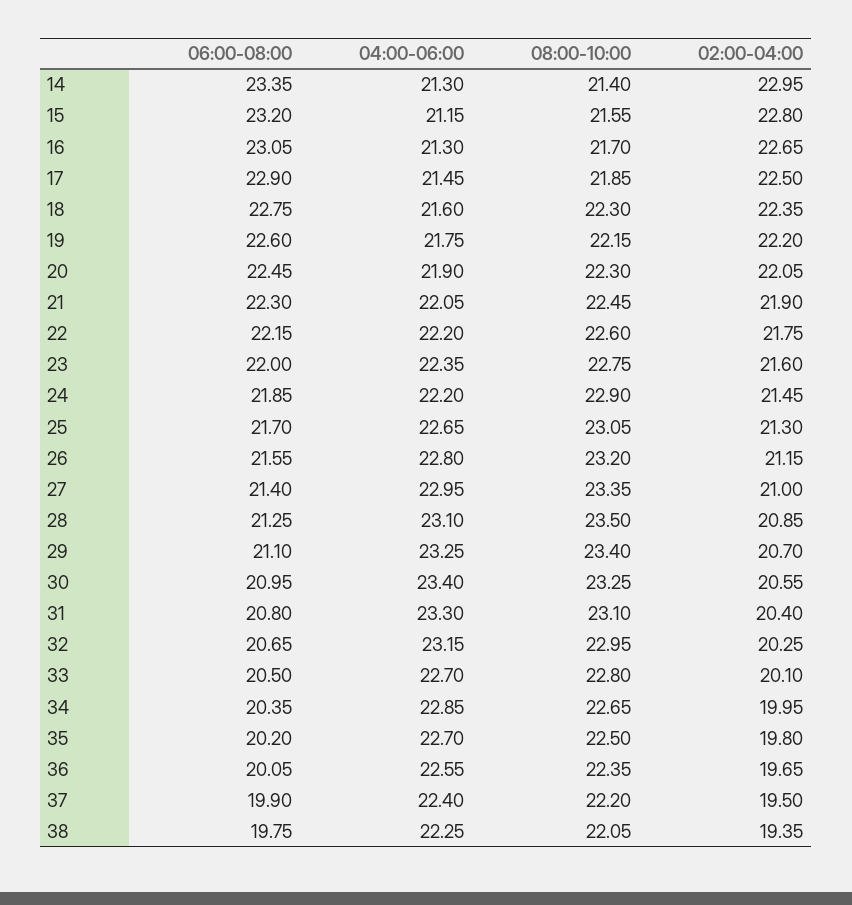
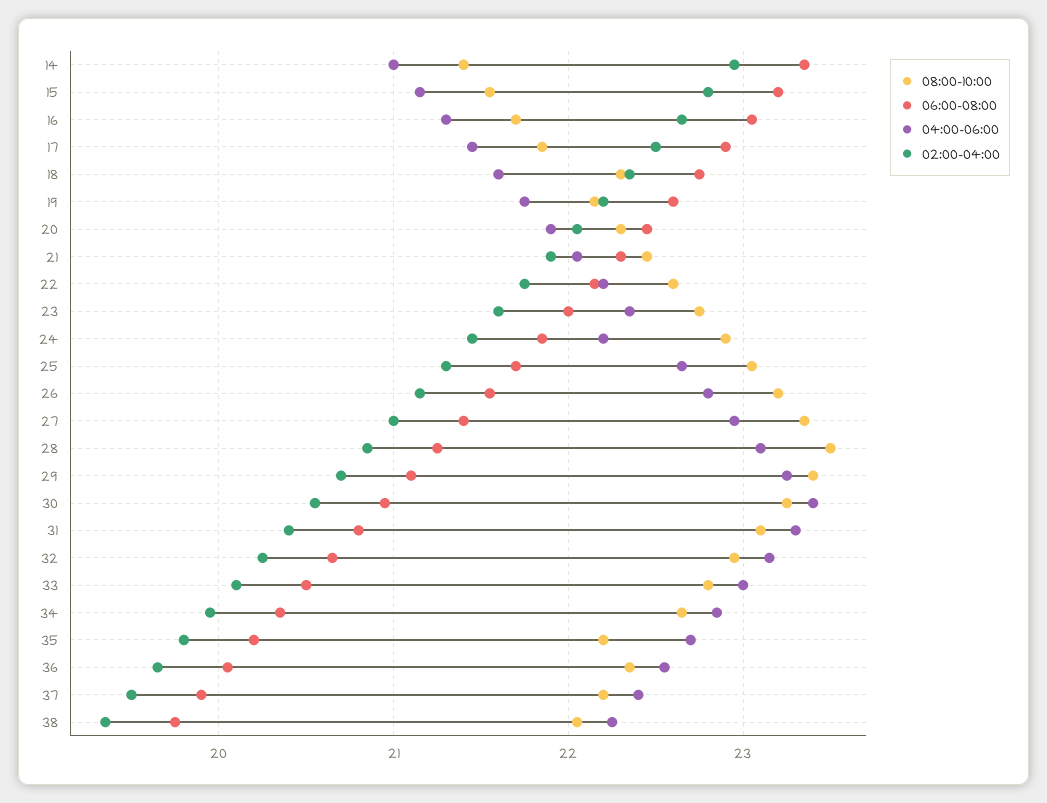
04:00-06:00, 14: 21.3 -> 21
04:00-06:00, 33: 22.7 -> 23
08:00-10:00, 35: 22.5 -> 22.2

